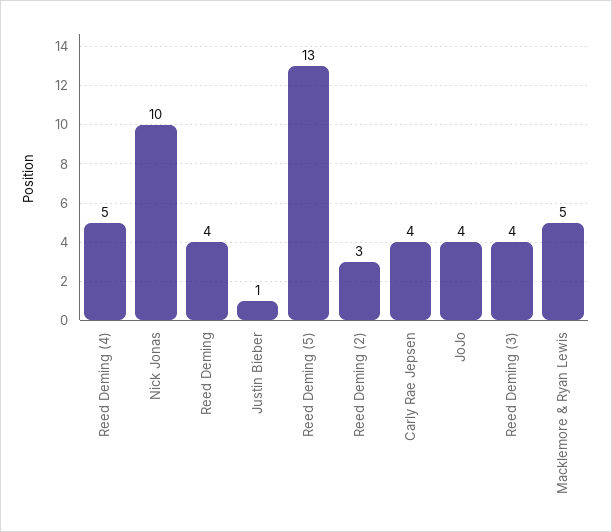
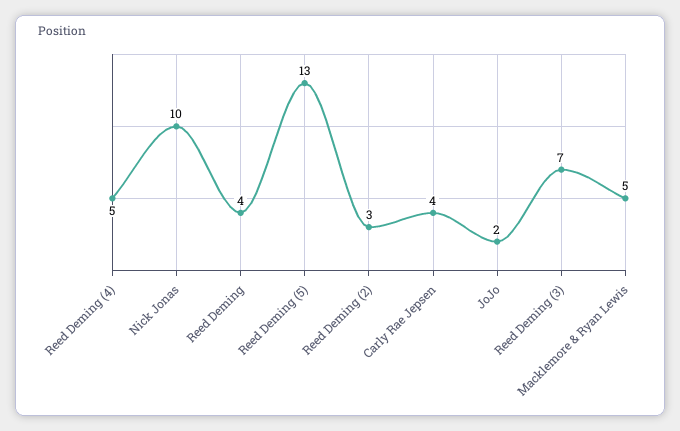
Justin Bieber: 1 -> none
JoJo: 4 -> 2
Reed Deming (3): 4 -> 7

